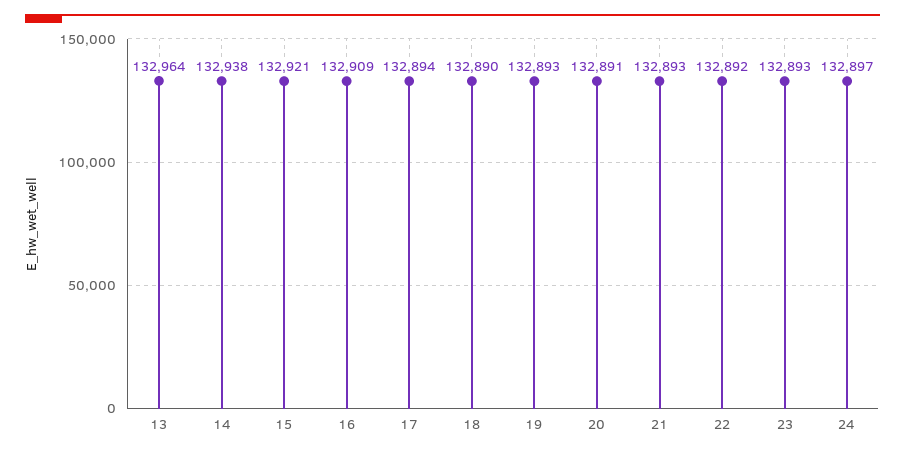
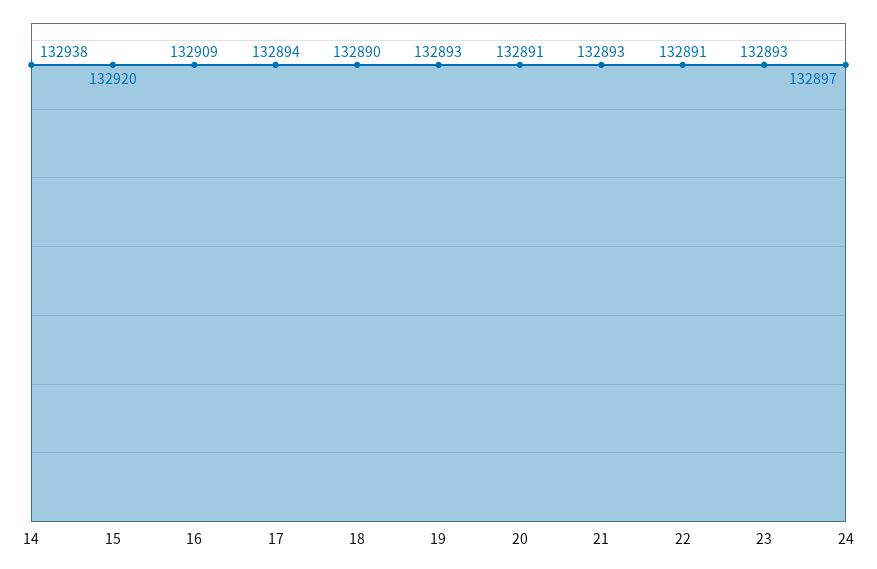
13: 132964 -> none
15: 132921 -> 132920
22: 132892 -> 132891

